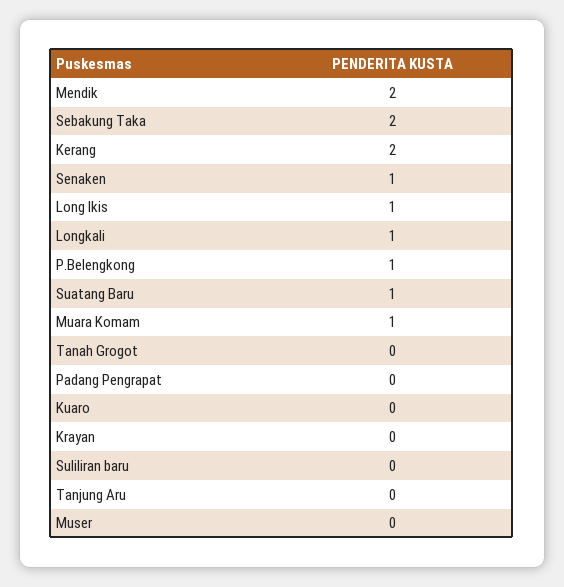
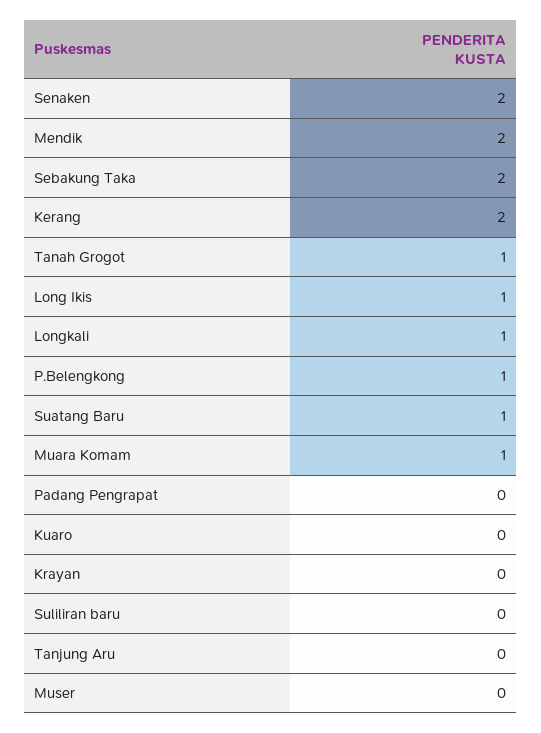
Senaken: 1 -> 2
Tanah Grogot: 0 -> 1

